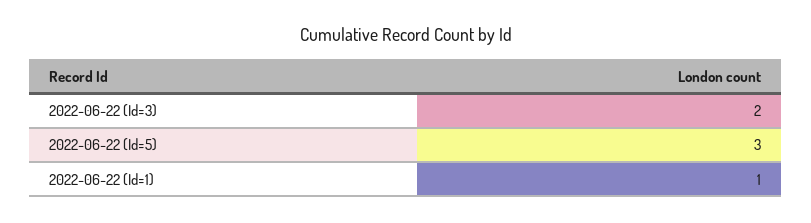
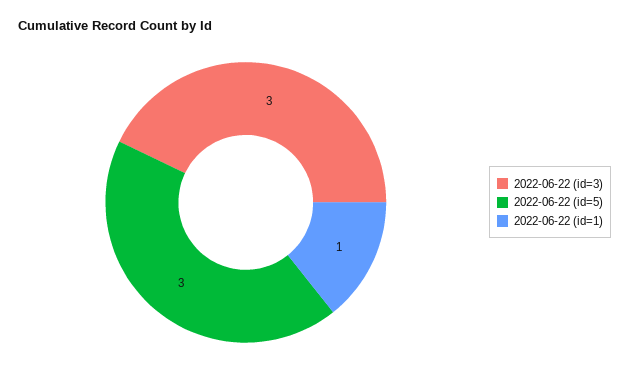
2022-06-22 (Id=3): 2 -> 3

